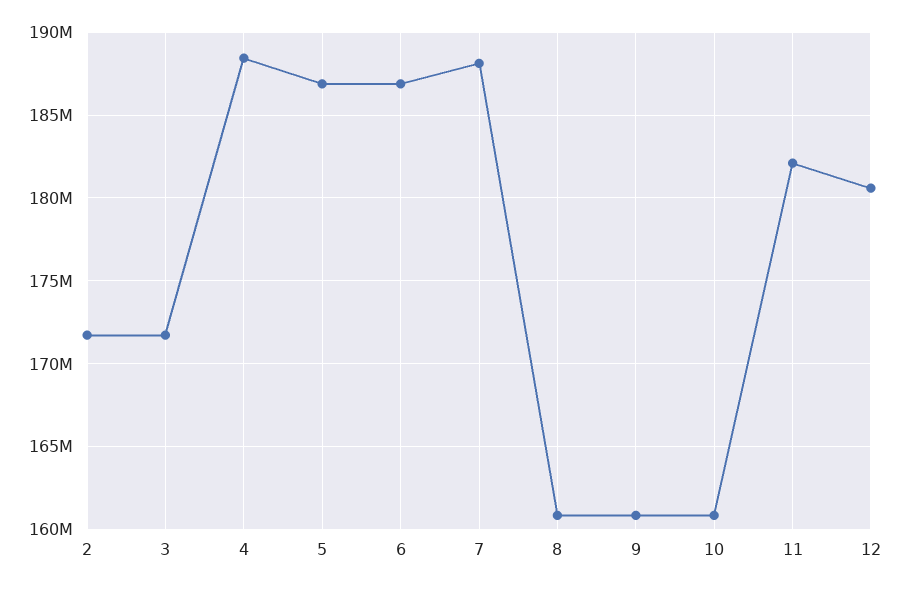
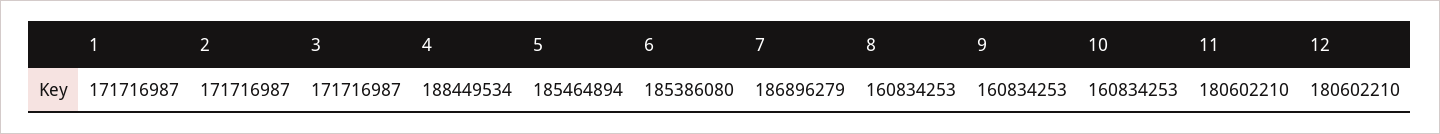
5: 187000000 -> 185464894
6: 187000000 -> 185386080
7: 188000000 -> 186896279
11: 182000000 -> 180602210
1: none -> 171716987

